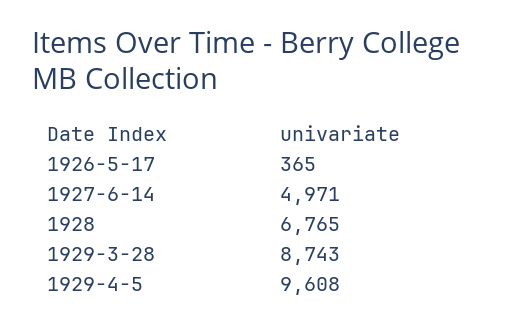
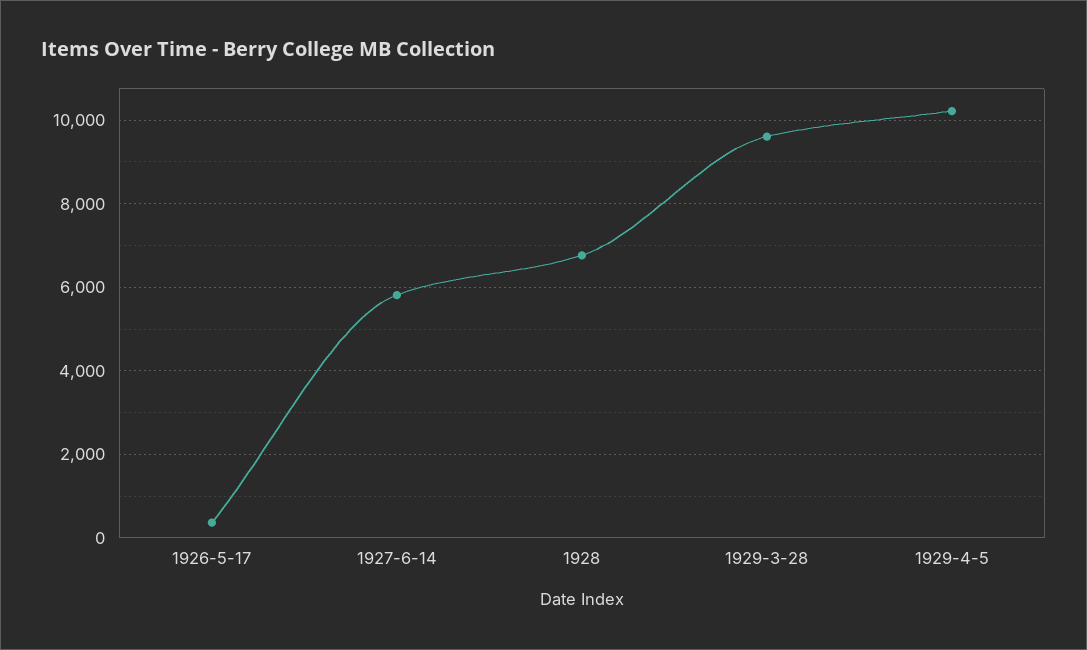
1927-6-14: 4971 -> 5800
1929-3-28: 8743 -> 9600
1929-4-5: 9608 -> 10200

